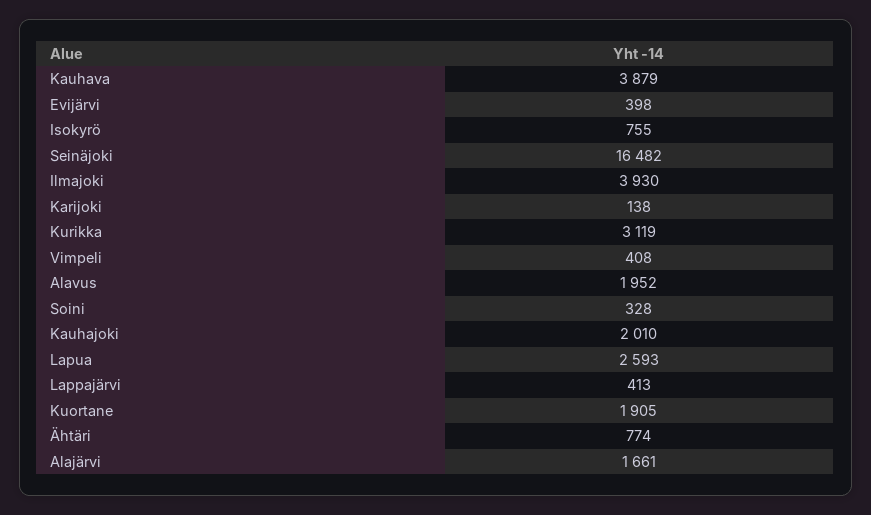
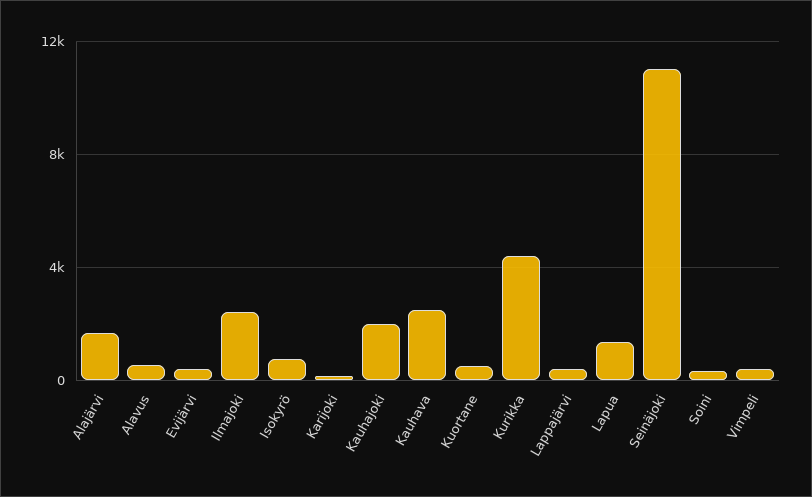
Kauhava: 3879 -> 2500
Seinäjoki: 16482 -> 11000
Ilmajoki: 3930 -> 2500
Kurikka: 3119 -> 4500
Alavus: 1952 -> 500
Lapua: 2593 -> 1500
Kuortane: 1905 -> 500
Ähtäri: 774 -> none

